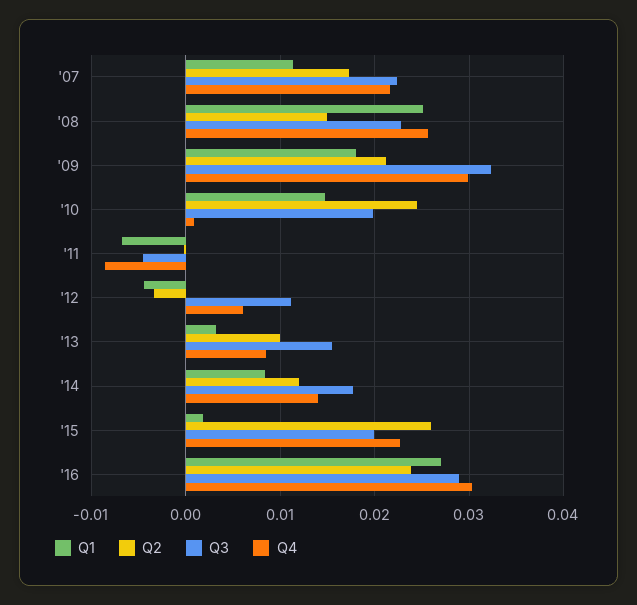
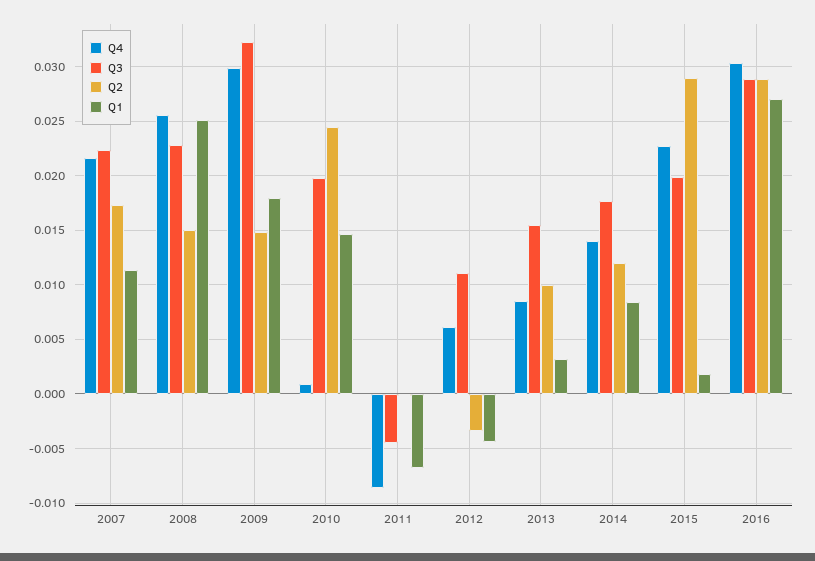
Q2, '09: 0.021 -> 0.015
Q2, '15: 0.026 -> 0.029
Q2, '16: 0.024 -> 0.029

